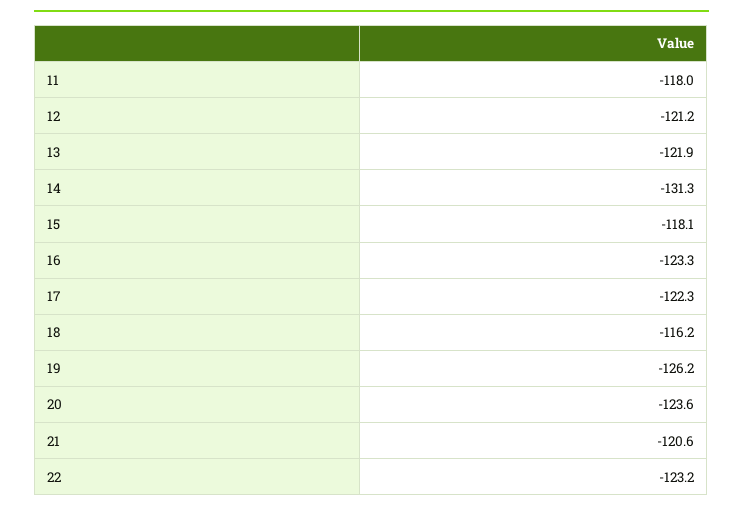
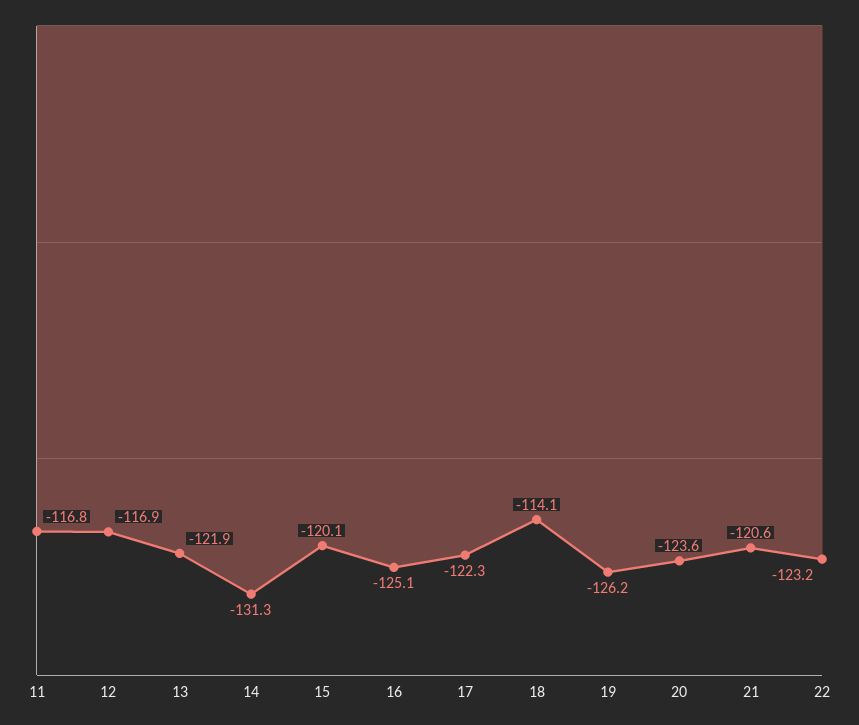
11: -118 -> -116.8
12: -121.2 -> -116.9
15: -118.1 -> -120.1
16: -123.3 -> -125.1
18: -116.2 -> -114.1

